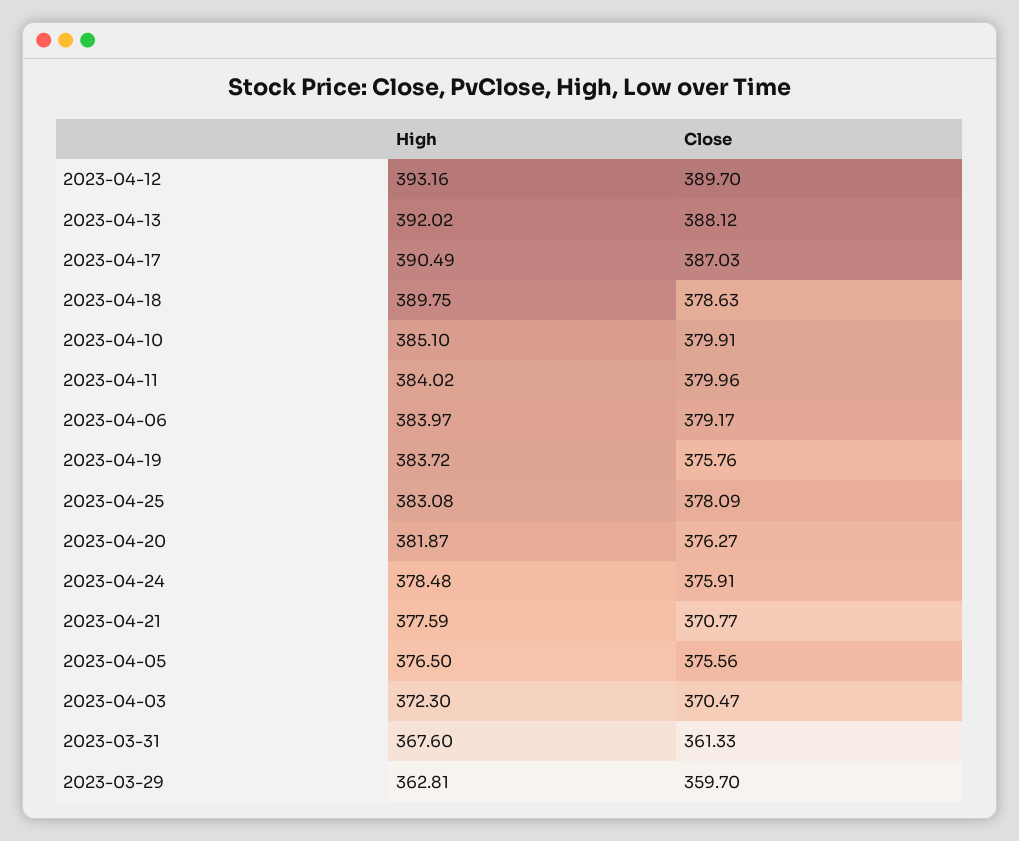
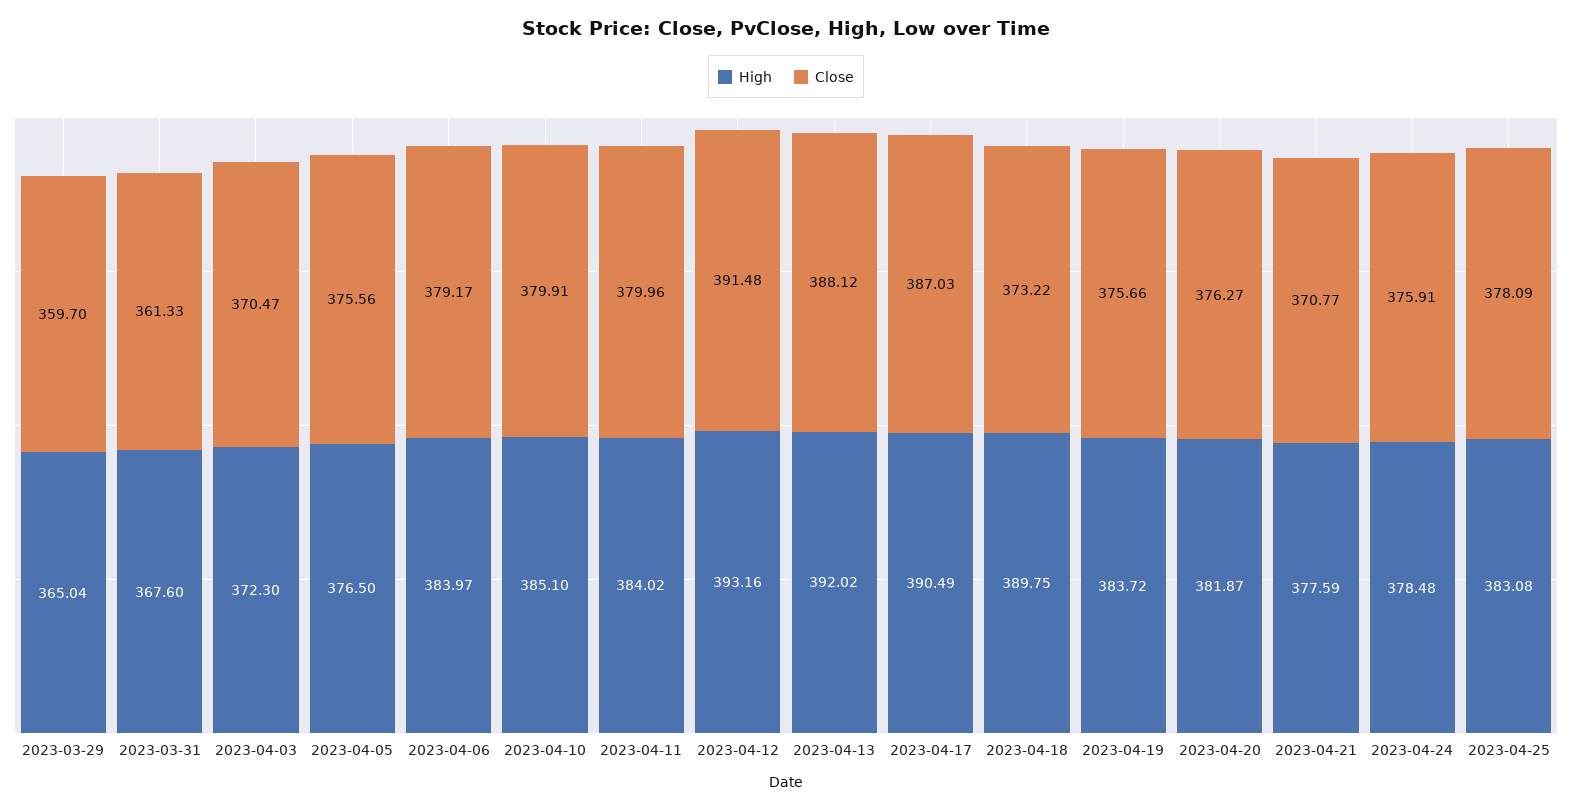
Close, 2023-04-12: 389.7 -> 391.48
Close, 2023-04-18: 378.63 -> 373.22
Close, 2023-04-19: 375.76 -> 375.66
High, 2023-03-29: 362.81 -> 365.04

